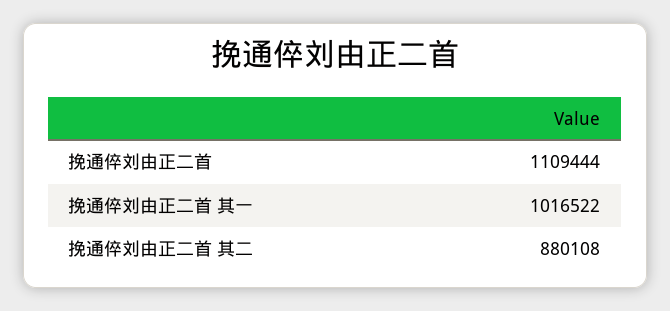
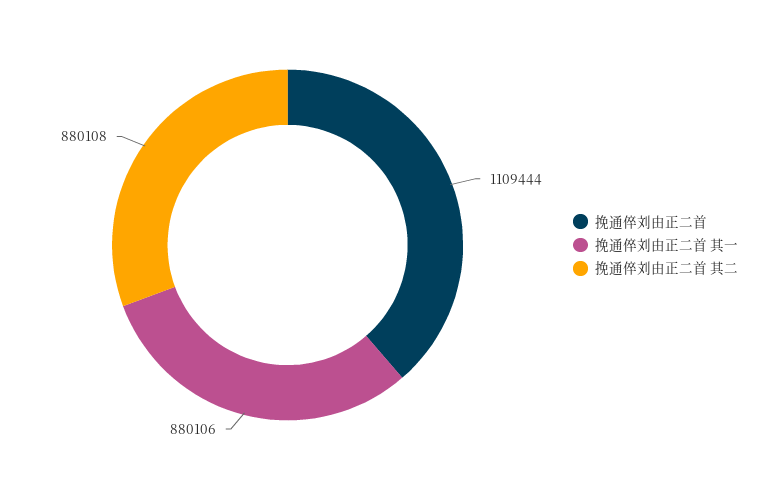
挽通倅刘由正二首 其一: 1016522 -> 880106

